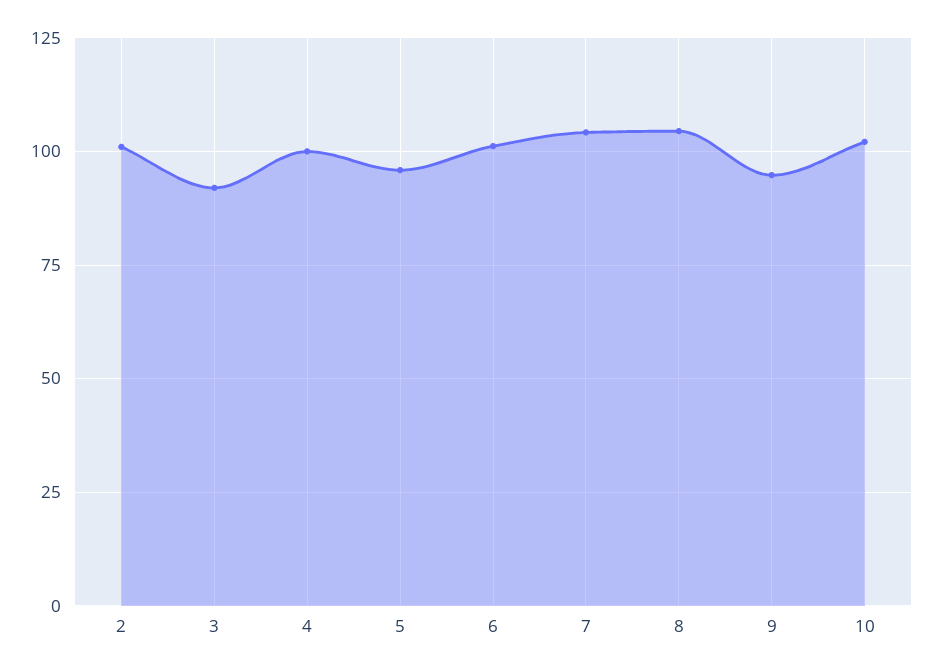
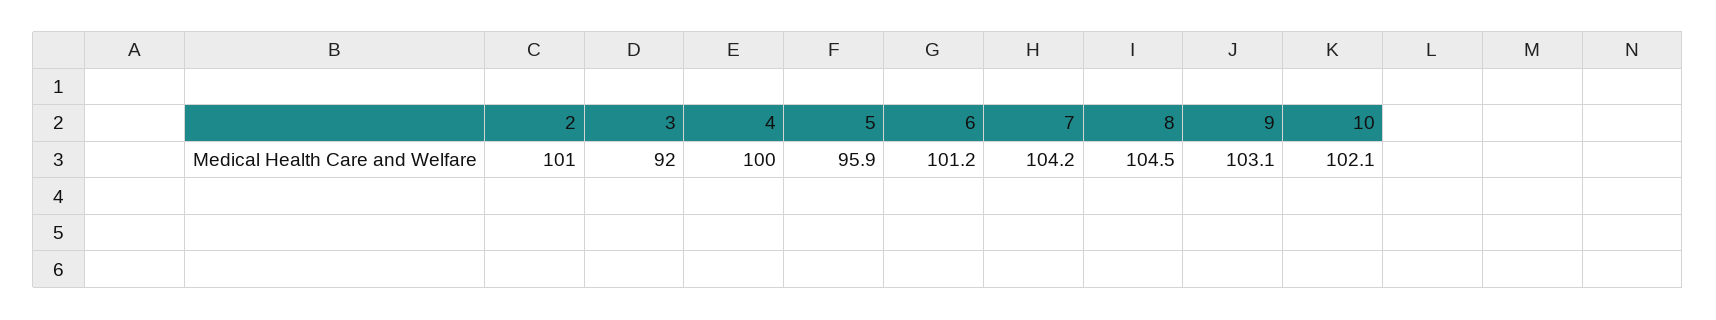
9: 95 -> 103.1

